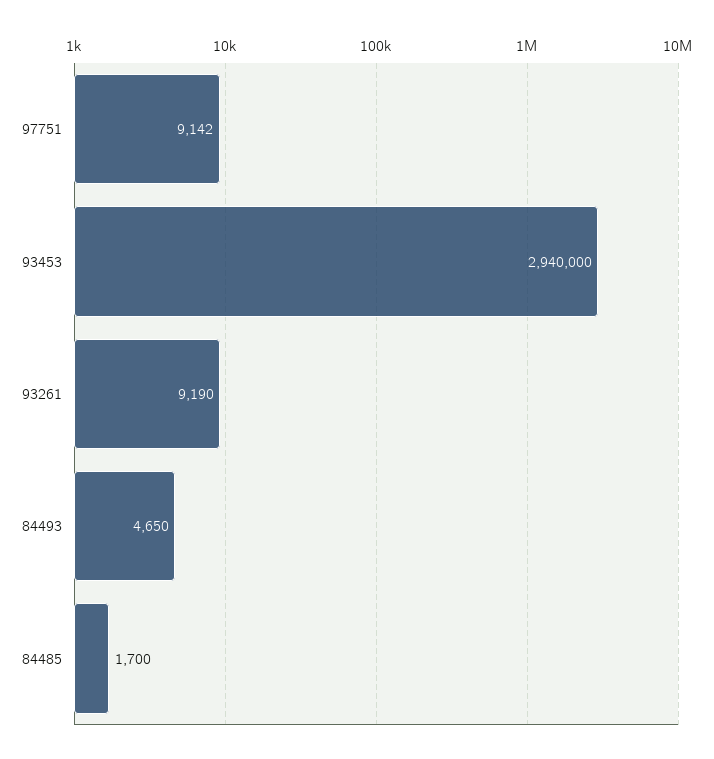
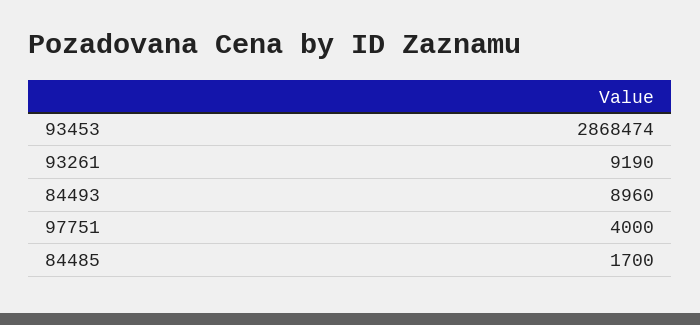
97751: 9142 -> 4000
93453: 2940000 -> 2868474
84493: 4650 -> 8960

